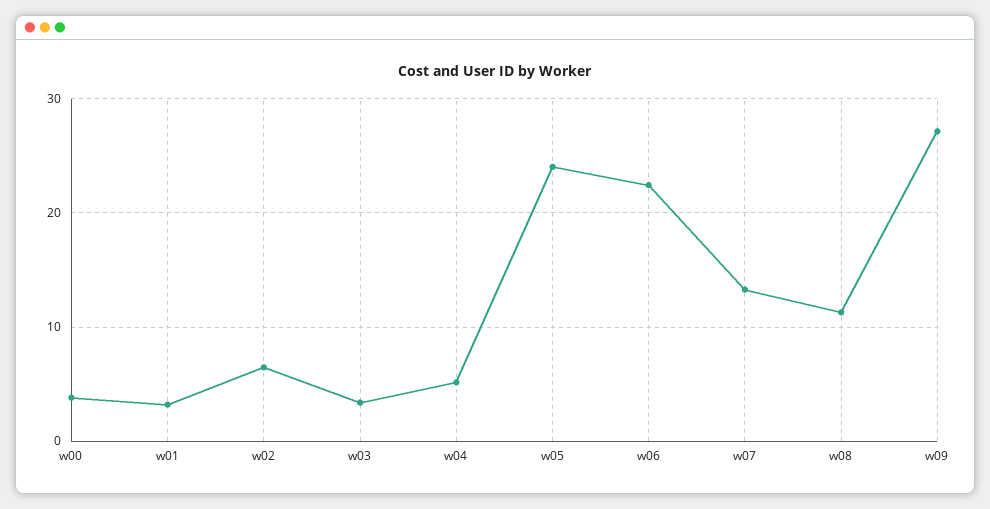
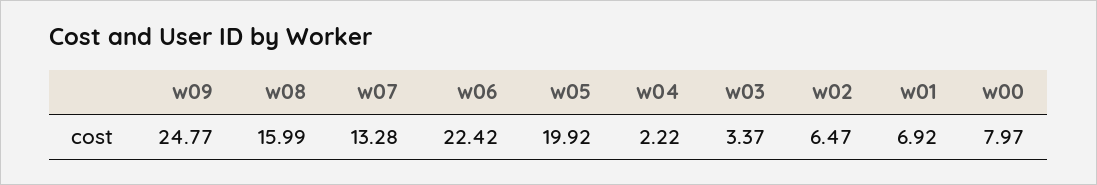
w00: 4 -> 7.97
w01: 3 -> 6.92
w04: 5 -> 2.22
w05: 24 -> 19.92
w08: 11 -> 15.99
w09: 27 -> 24.77

